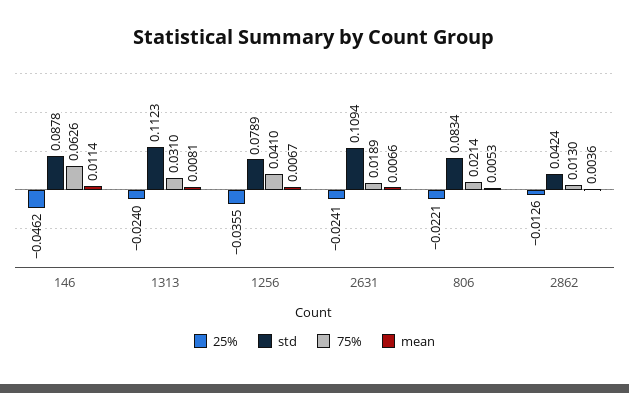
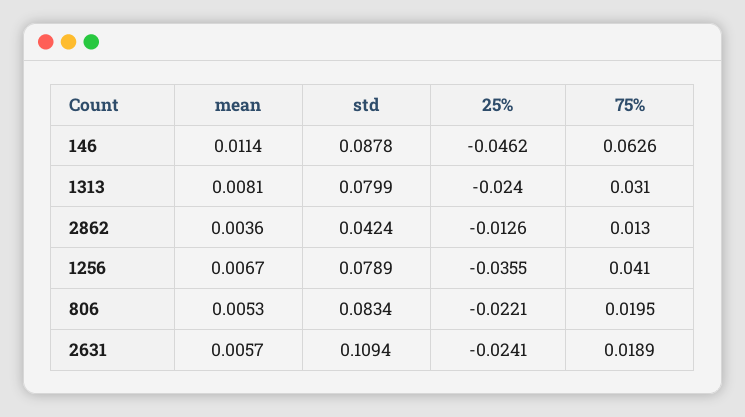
std, 1313: 0.1123 -> 0.0799
mean, 2631: 0.0066 -> 0.0057
75%, 806: 0.0214 -> 0.0195

